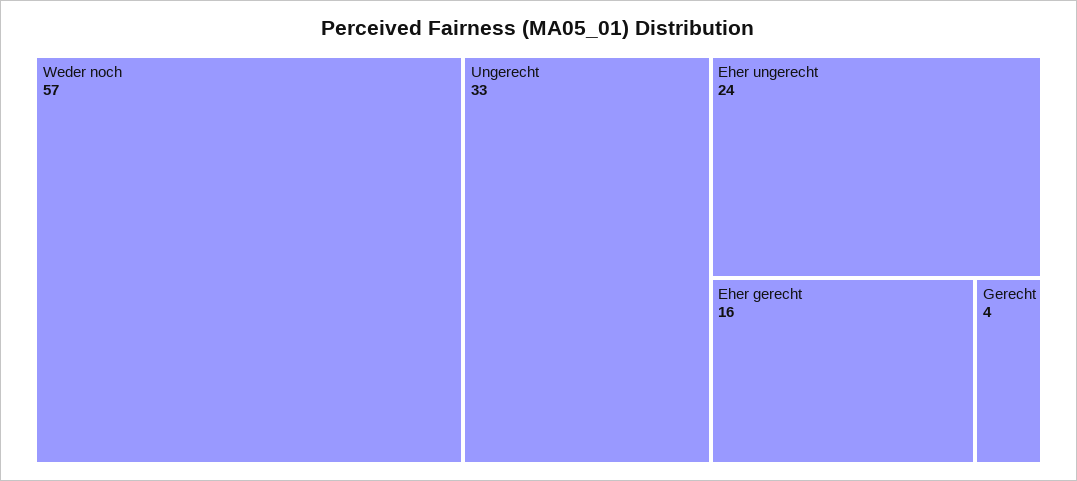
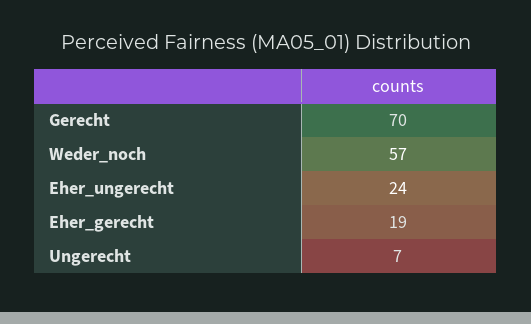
Ungerecht: 33 -> 7
Eher gerecht: 16 -> 19
Gerecht: 4 -> 70

